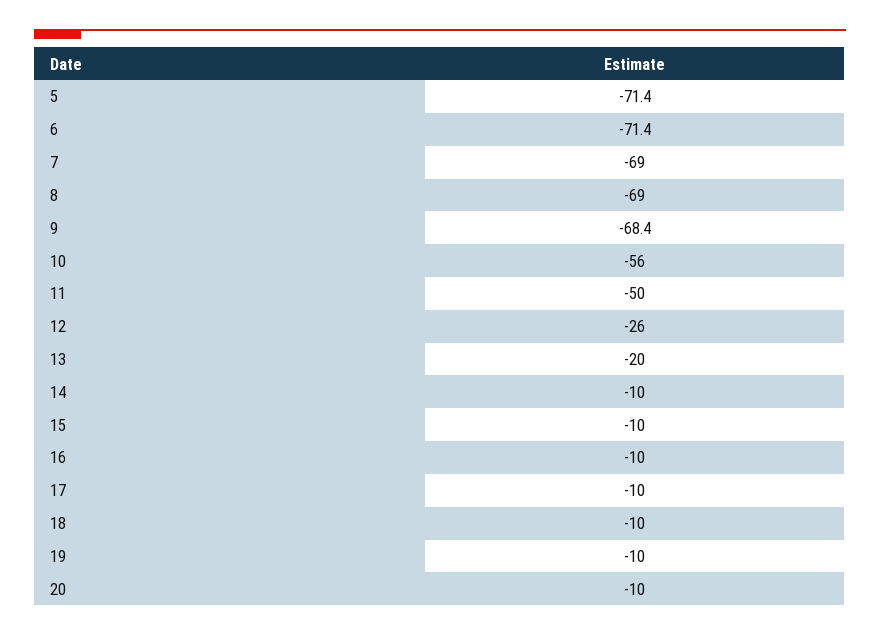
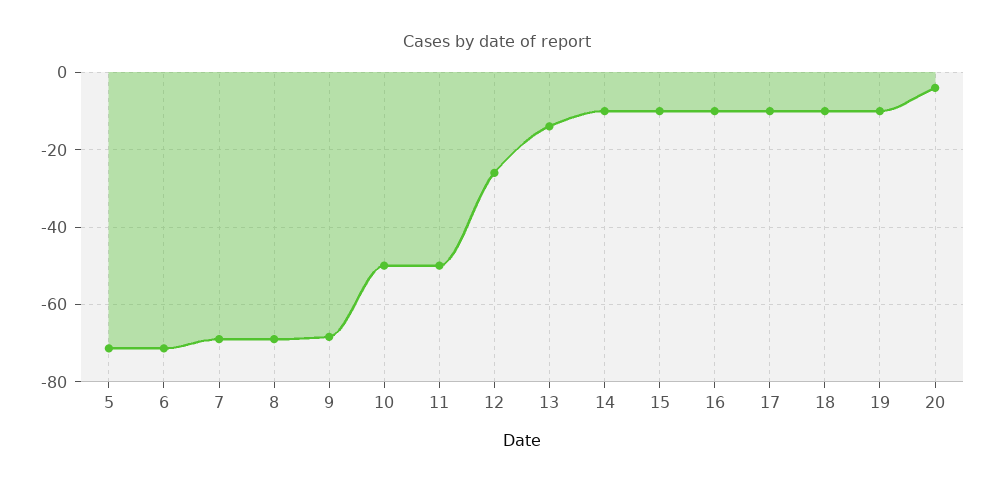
10: -56 -> -50
13: -20 -> -14
20: -10 -> -4

